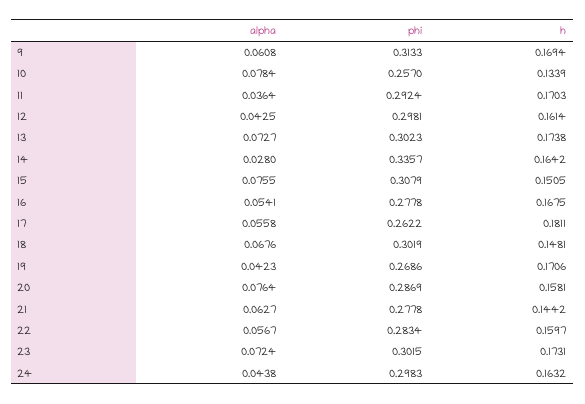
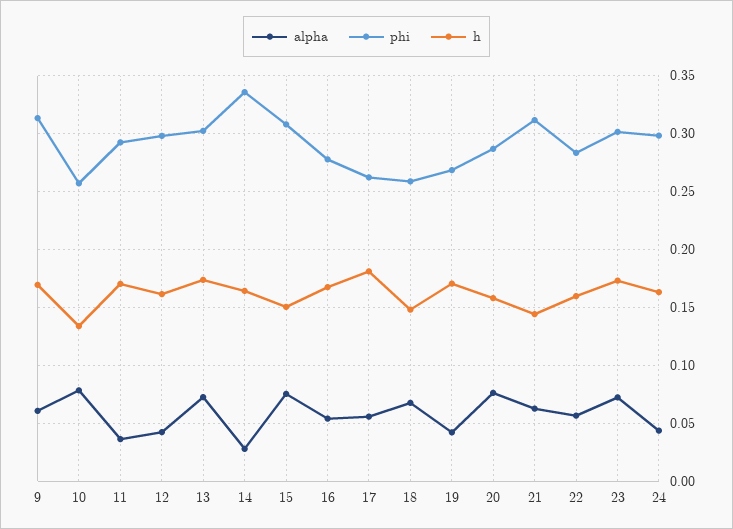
phi, 18: 0.3019 -> 0.26
phi, 21: 0.2778 -> 0.31

